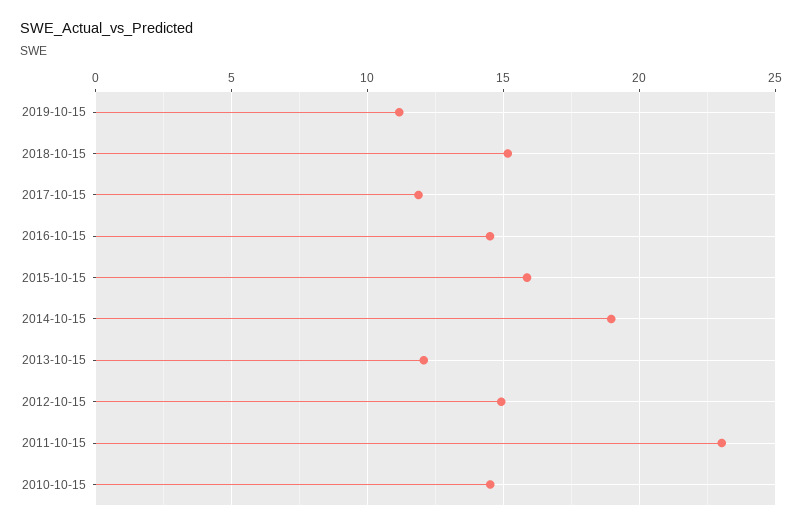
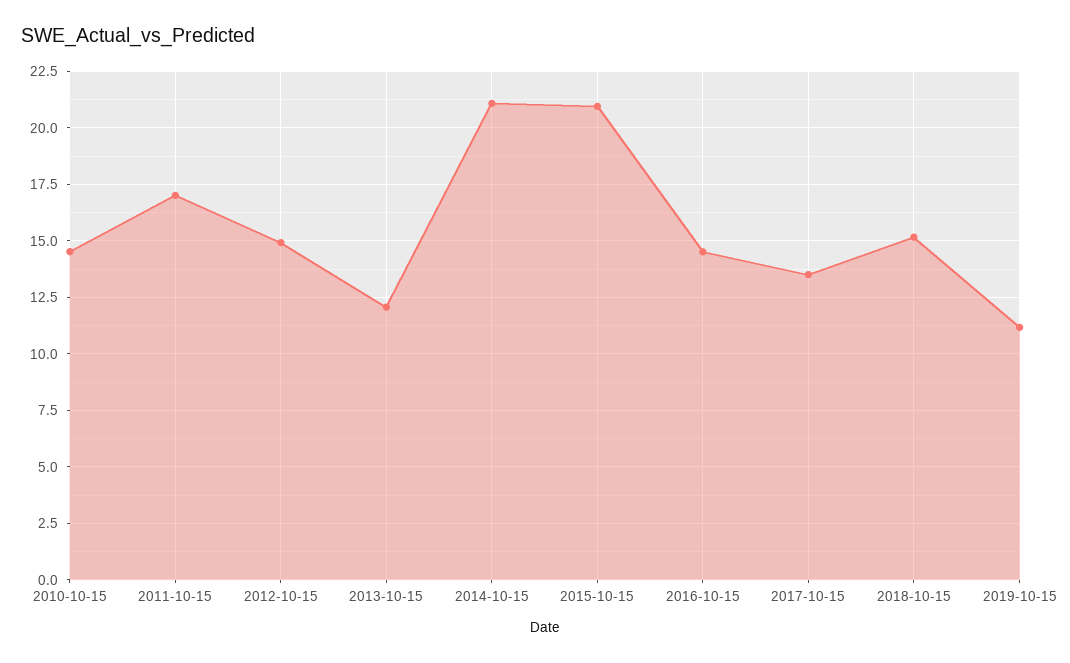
2017-10-15: 12 -> 13.5
2015-10-15: 16 -> 21
2014-10-15: 19 -> 21
2011-10-15: 23 -> 17

